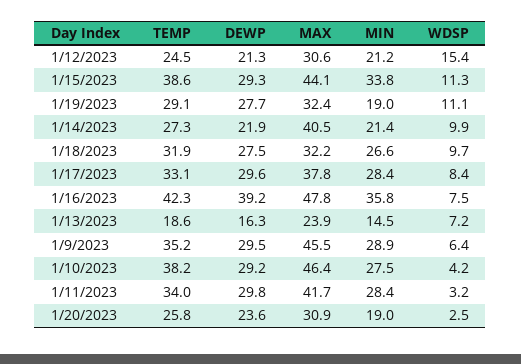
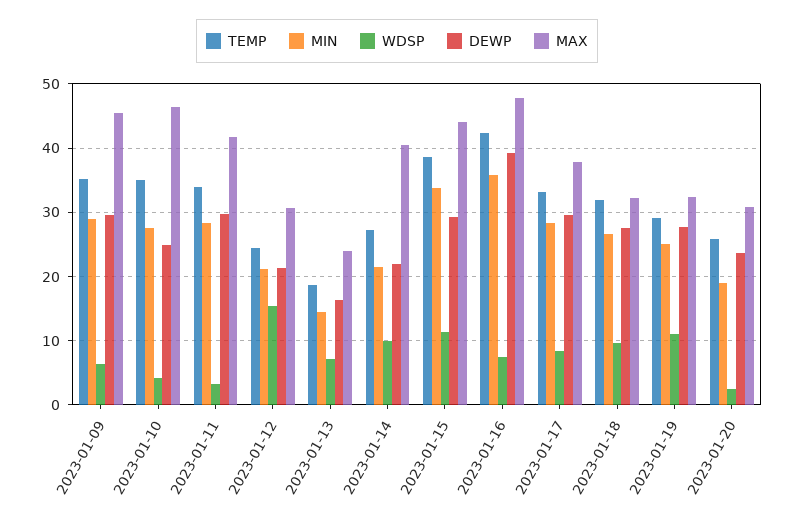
MIN, 1/19/2023: 19 -> 25
TEMP, 1/10/2023: 38.2 -> 35
DEWP, 1/10/2023: 29.2 -> 25

